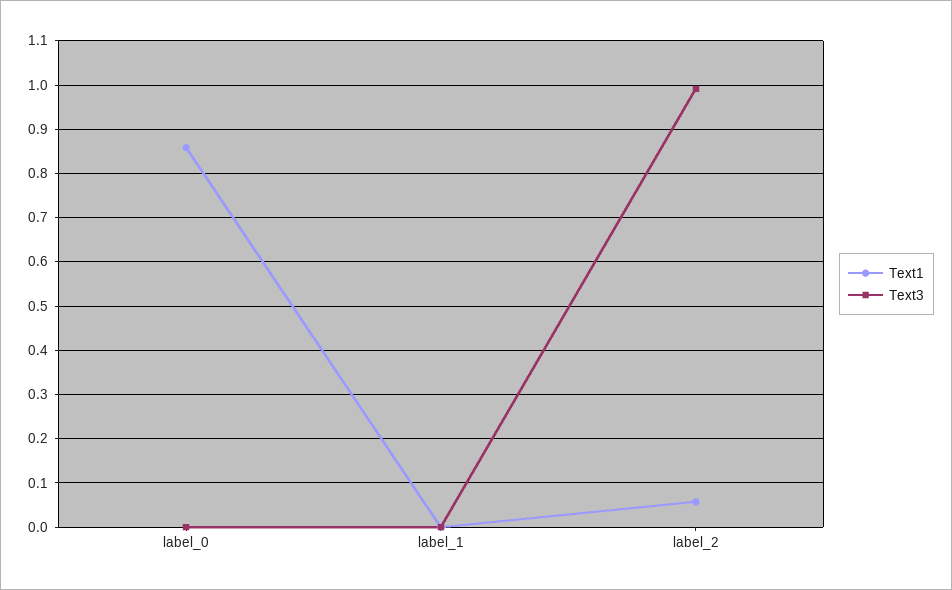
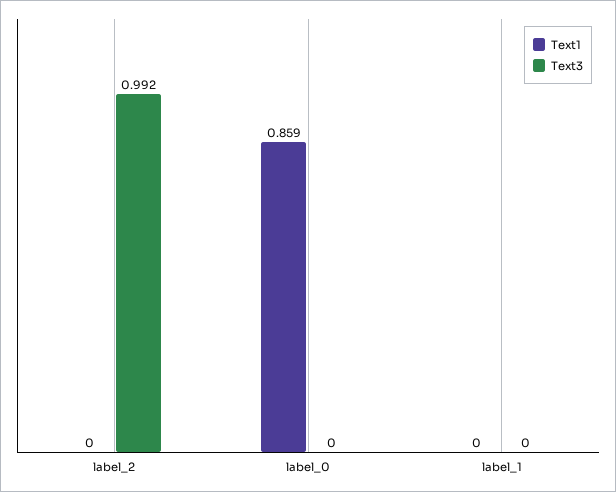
Text1, label_2: 0.06 -> 0

